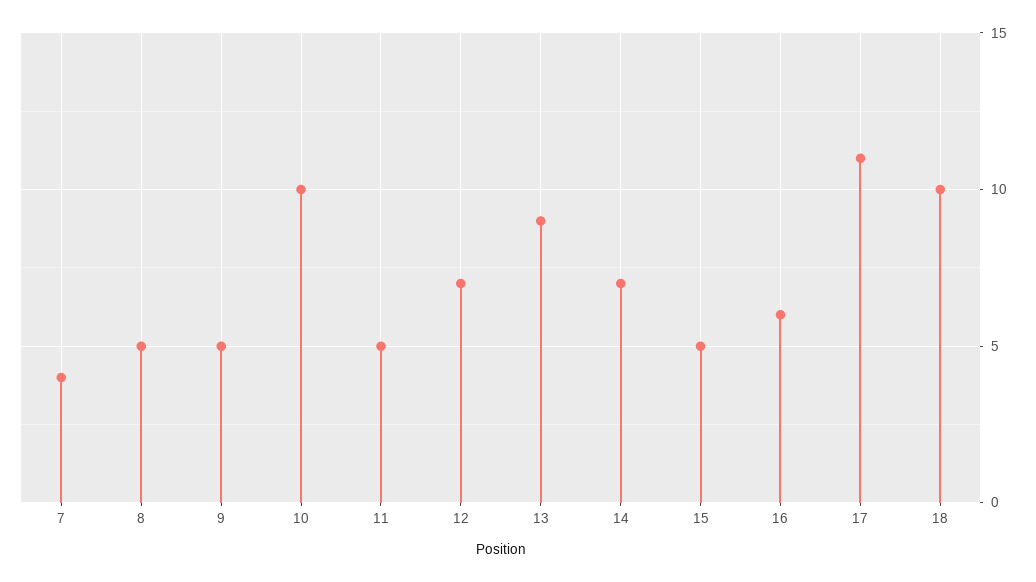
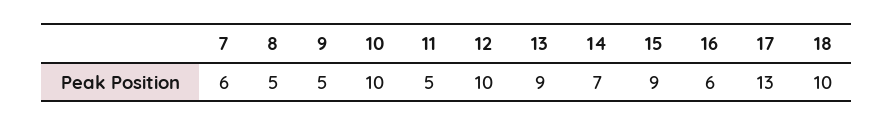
7: 4 -> 6
12: 7 -> 10
15: 5 -> 9
17: 11 -> 13

